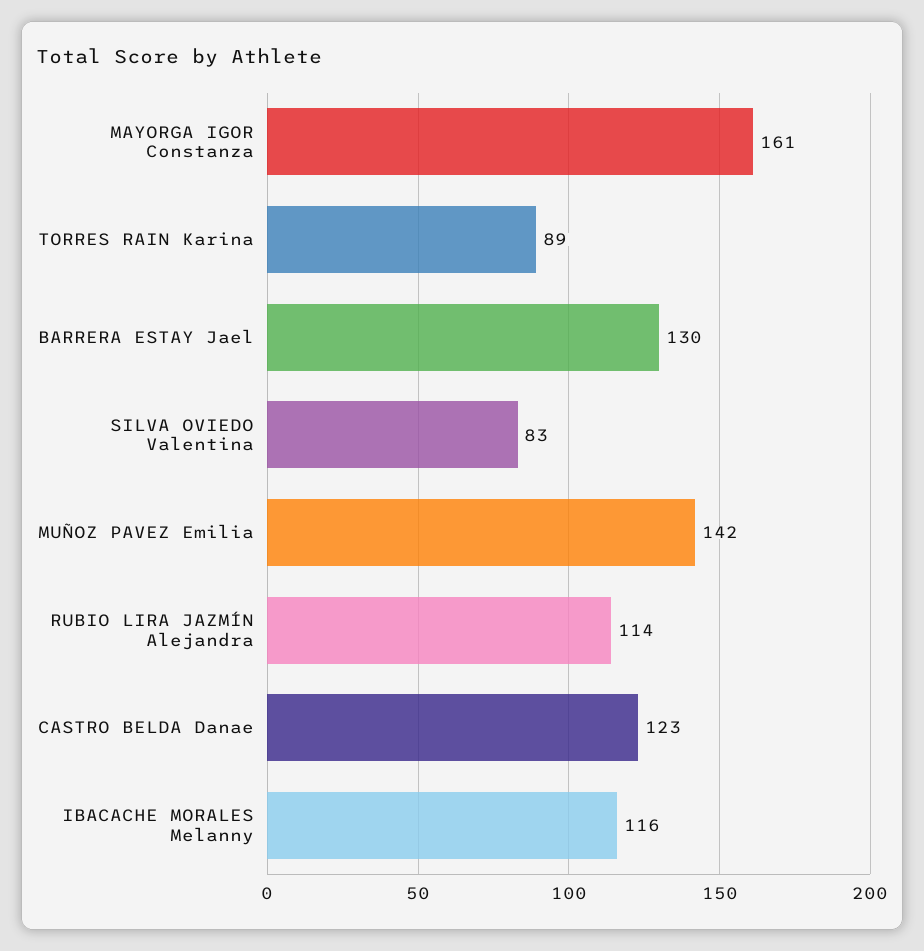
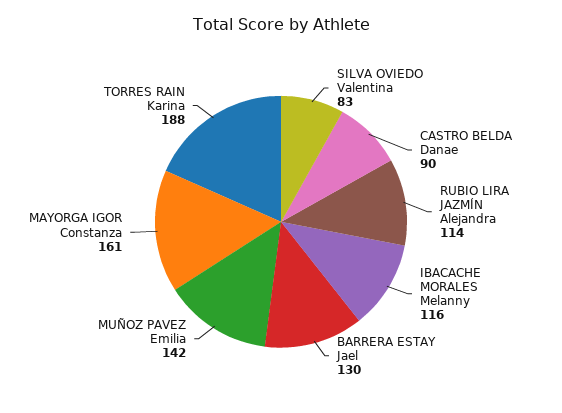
TORRES RAIN Karina: 89 -> 188
CASTRO BELDA Danae: 123 -> 90

